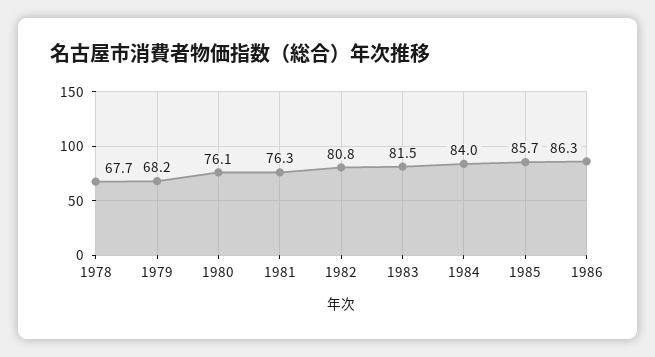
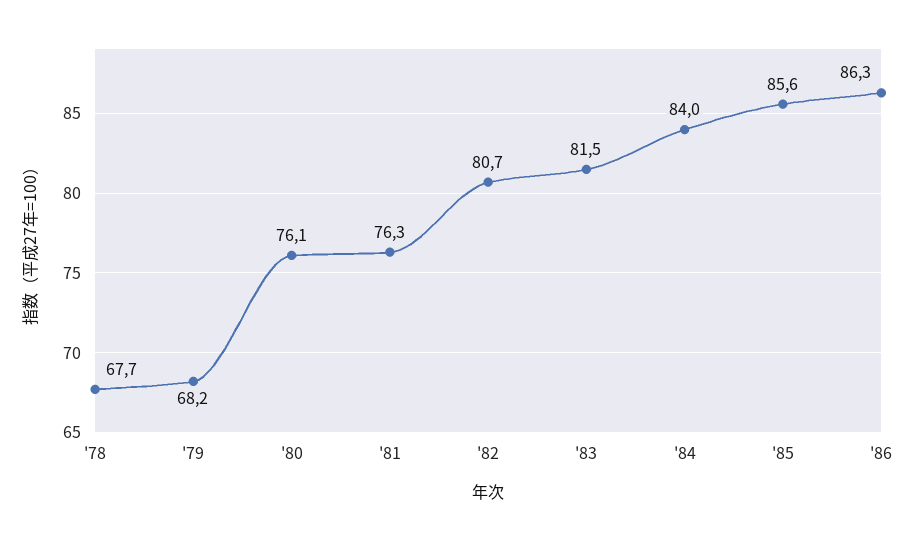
1982: 80.8 -> 80.7
1985: 85.7 -> 85.6

